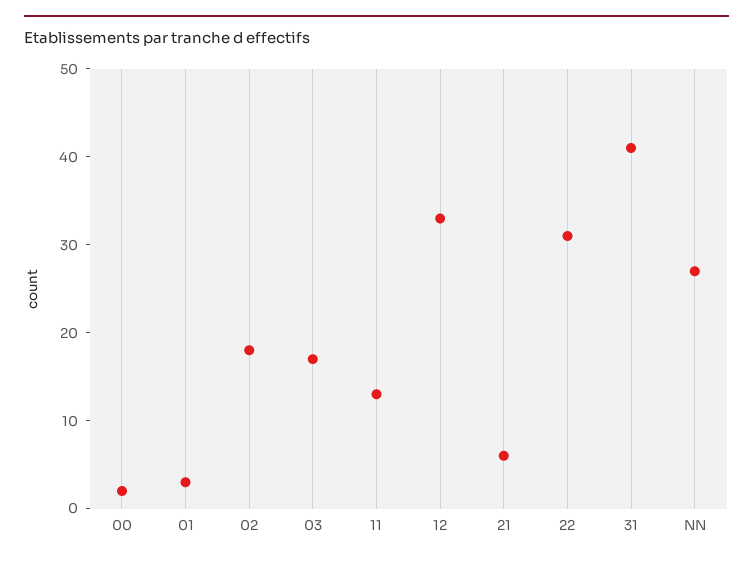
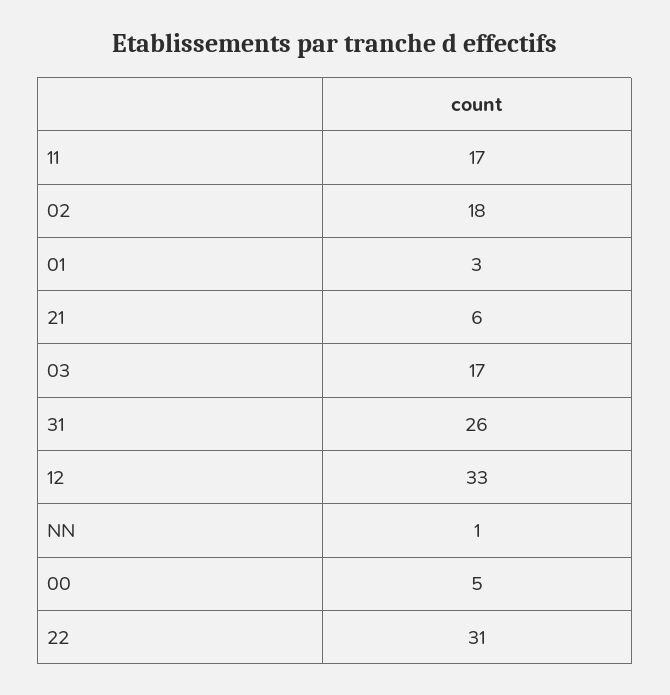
00: 2 -> 5
11: 13 -> 17
31: 41 -> 26
NN: 27 -> 1

